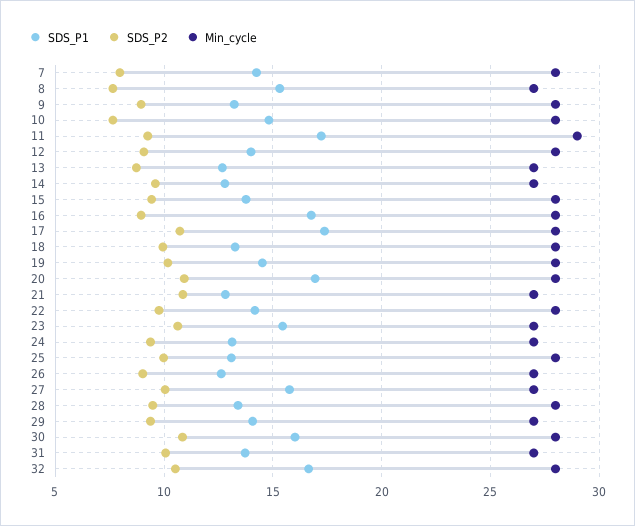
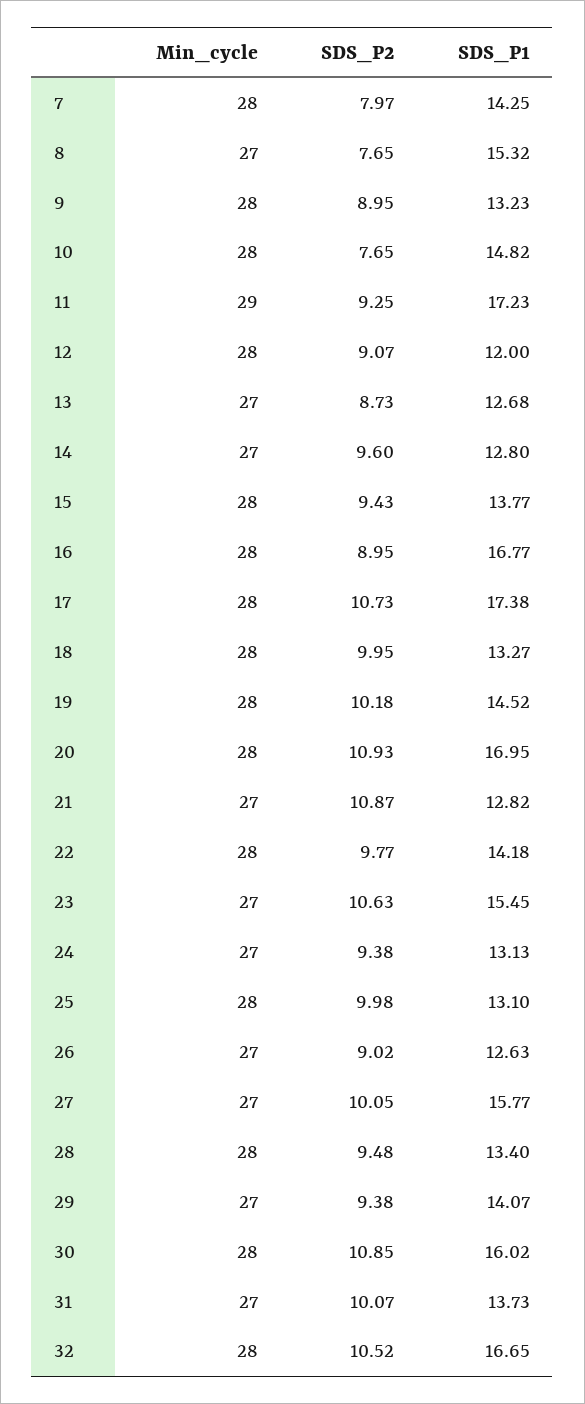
SDS_P1, 12: 14 -> 12

